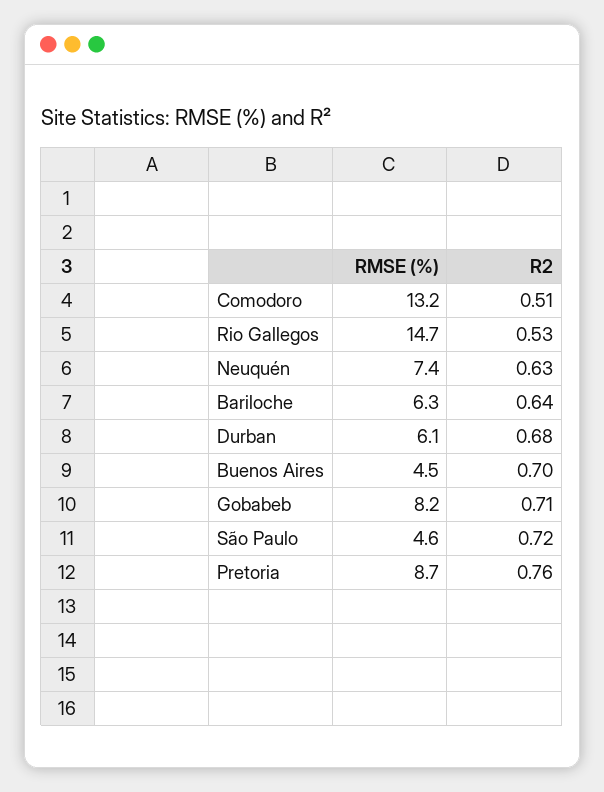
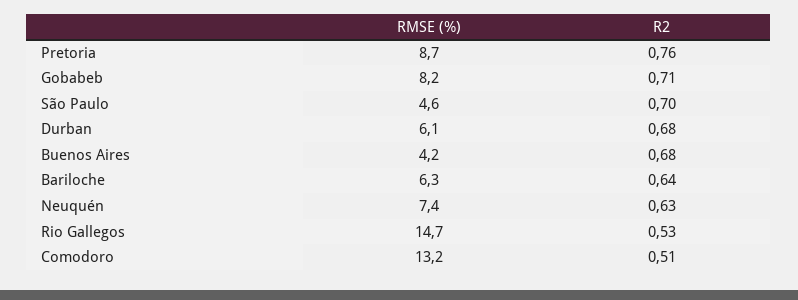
RMSE (%), Buenos Aires: 4.5 -> 4.2
R2, Buenos Aires: 0.7 -> 0.68
R2, São Paulo: 0.72 -> 0.7

